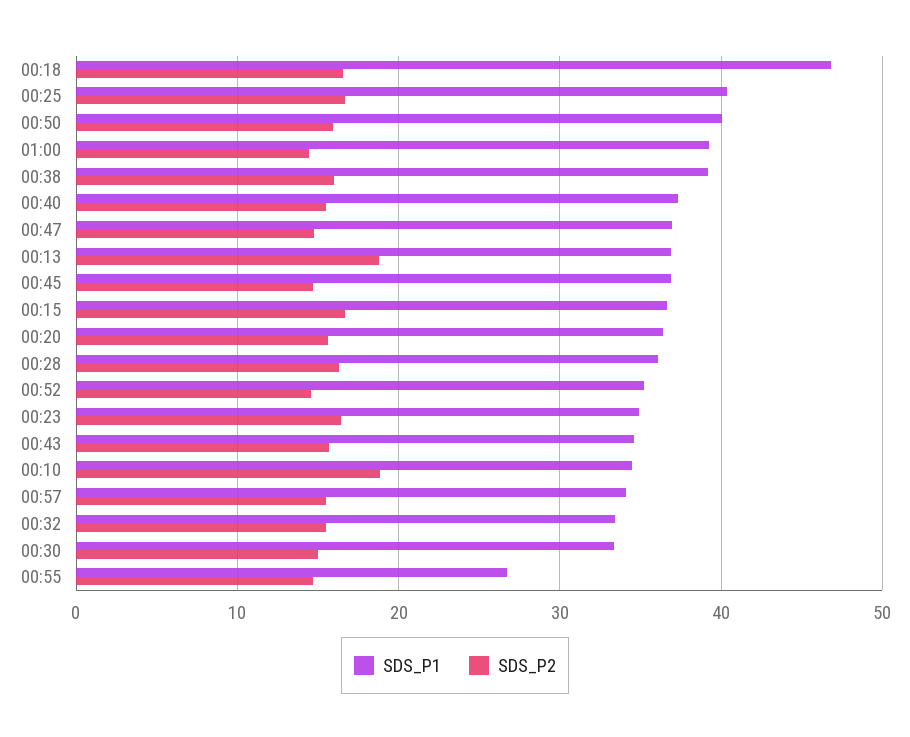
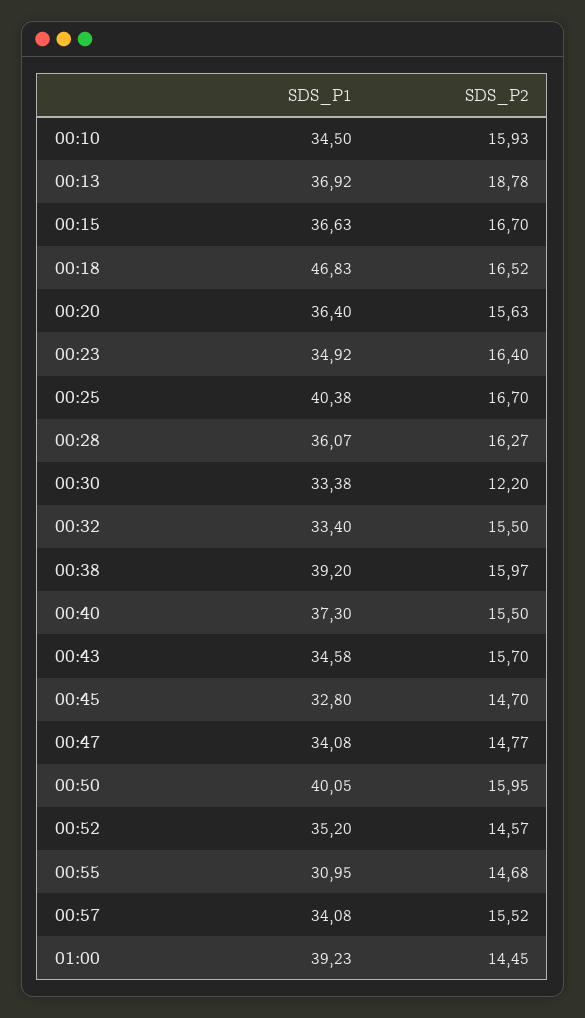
SDS_P1, 00:47: 37 -> 34.08
SDS_P1, 00:45: 37 -> 32.8
SDS_P2, 00:10: 19 -> 15.93
SDS_P2, 00:30: 15 -> 12.2
SDS_P1, 00:55: 27 -> 30.95

